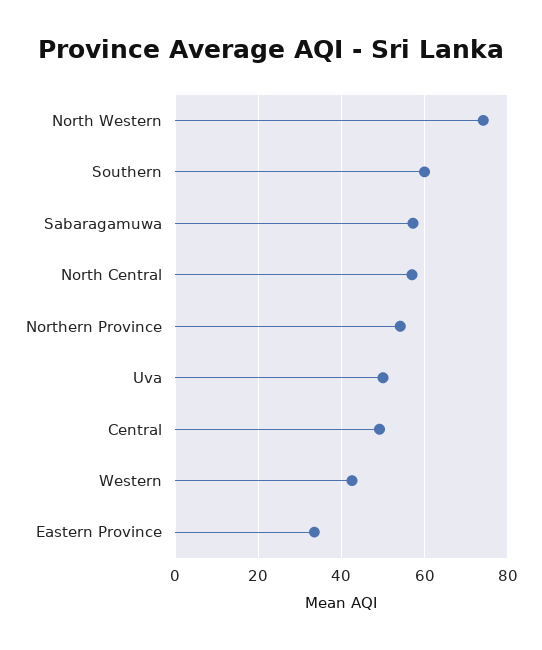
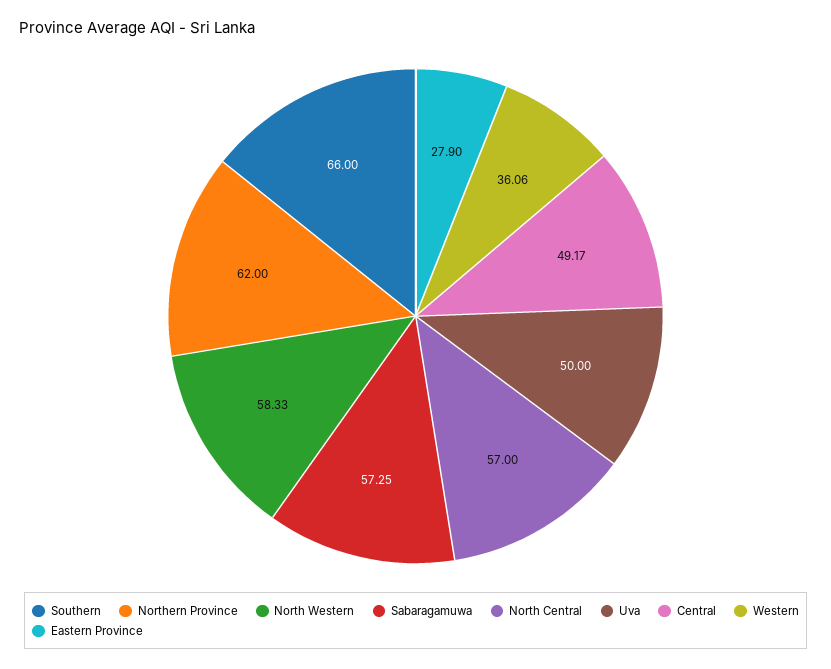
North Western: 74 -> 58.33
Southern: 60 -> 66
Northern Province: 54 -> 62
Western: 42 -> 36.06
Eastern Province: 34 -> 27.9

